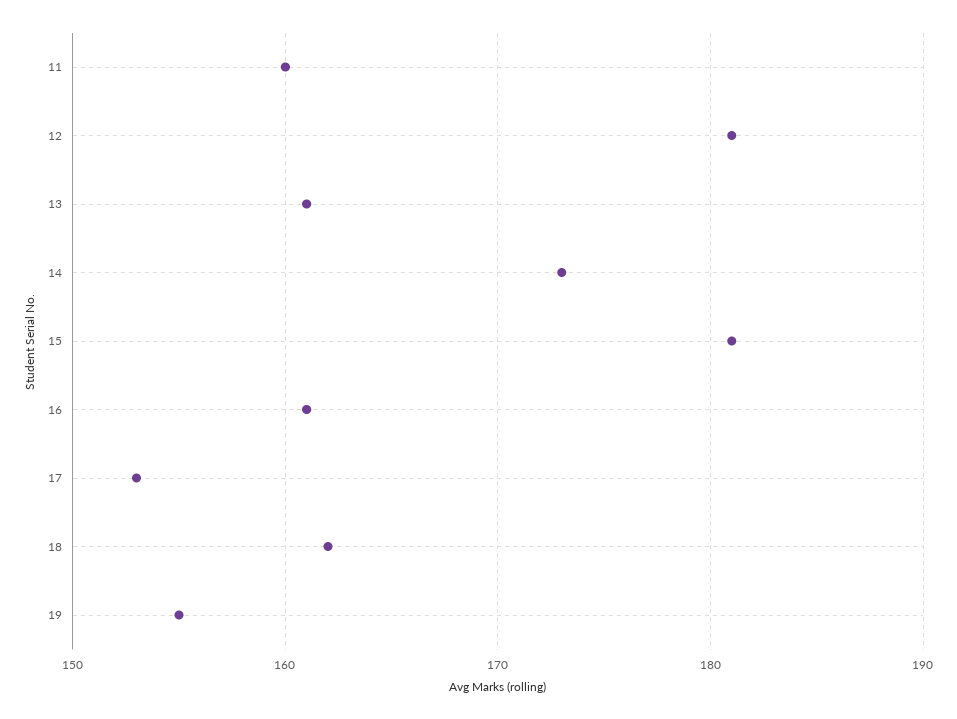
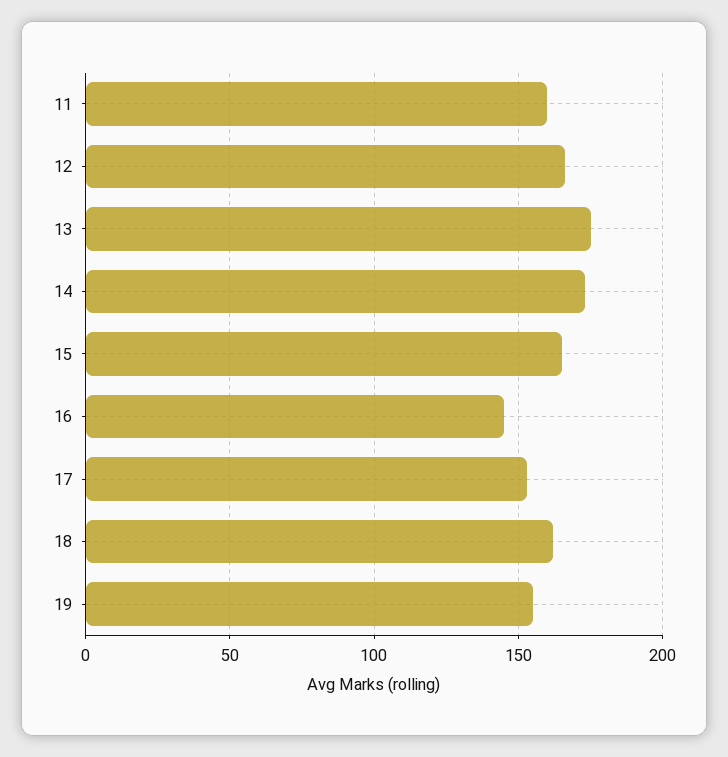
12: 181 -> 165
13: 161 -> 175
15: 181 -> 165
16: 161 -> 145

